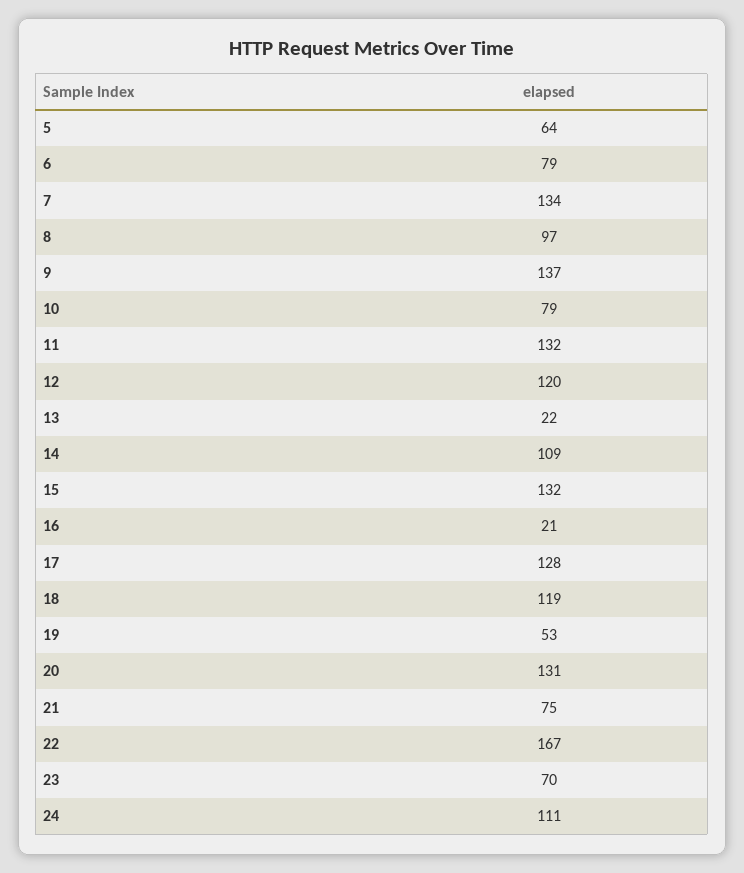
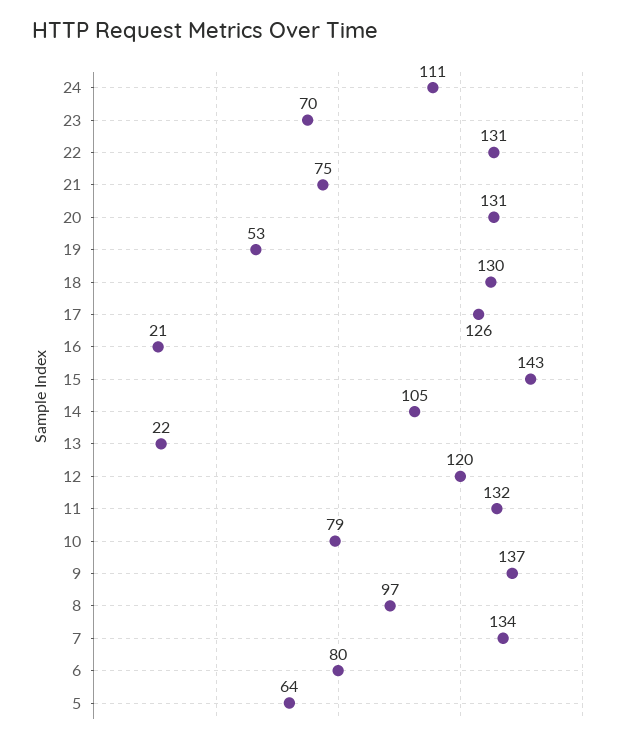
6: 79 -> 80
14: 109 -> 105
15: 132 -> 143
17: 128 -> 126
18: 119 -> 130
22: 167 -> 131

